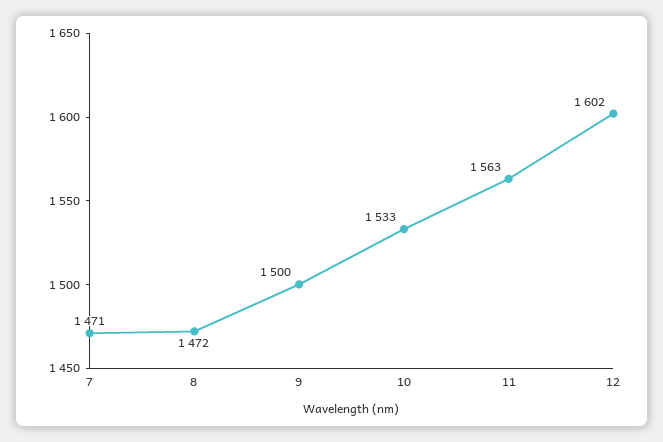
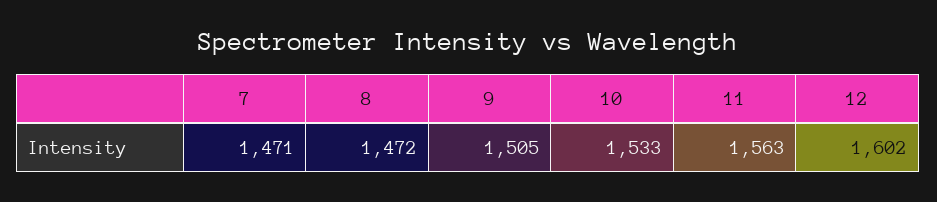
9: 1500 -> 1505

